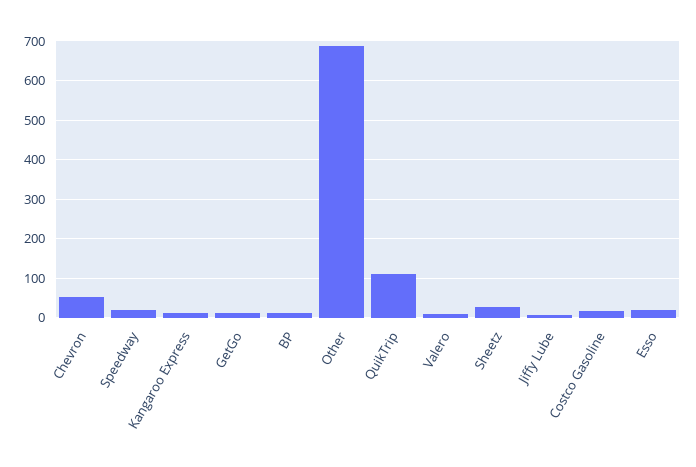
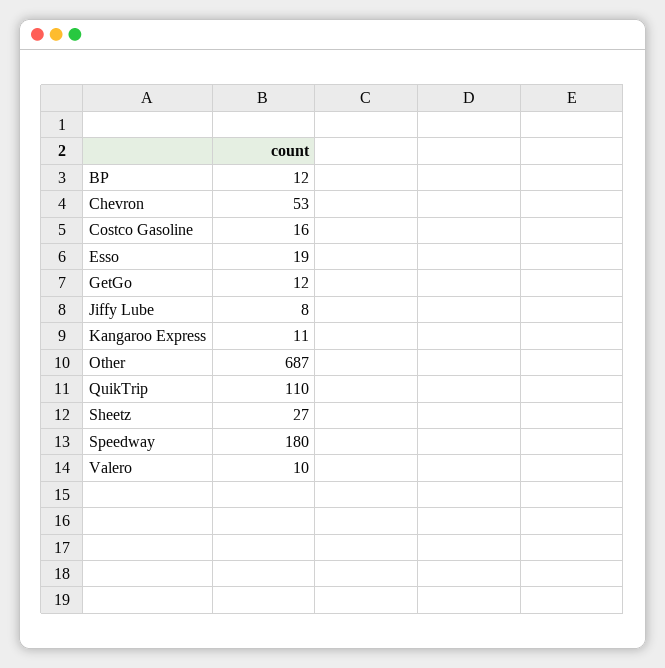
Speedway: 20 -> 180

